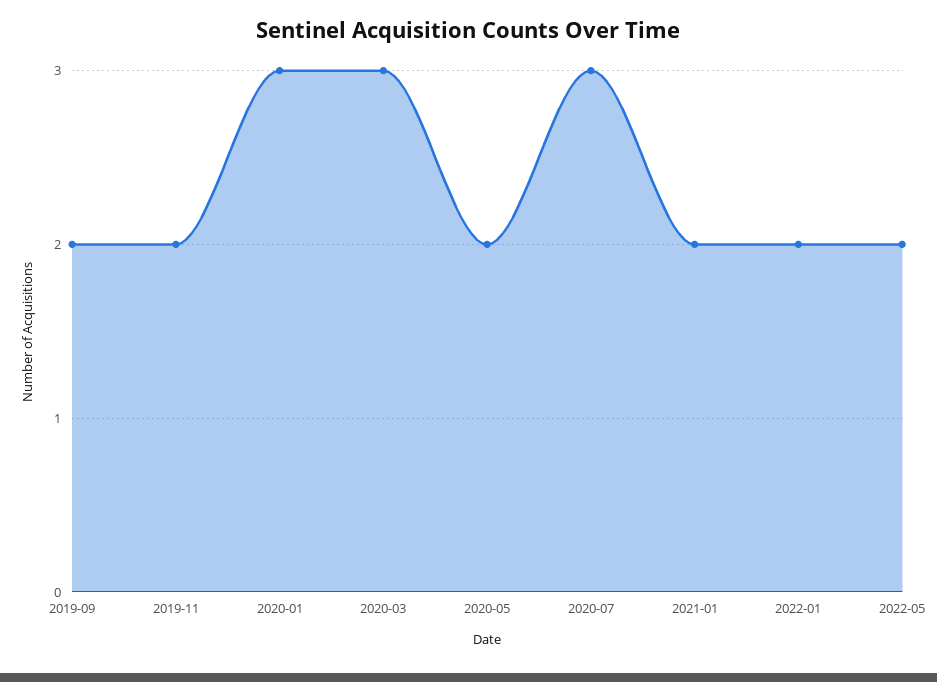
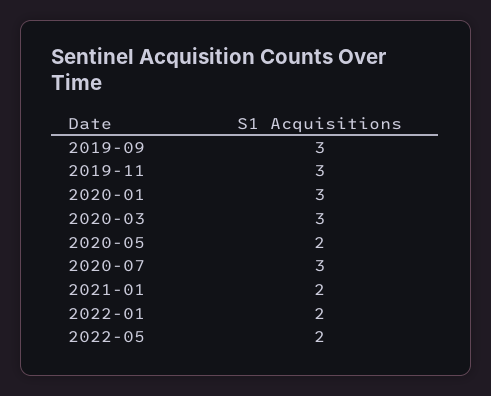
2019-09: 2 -> 3
2019-11: 2 -> 3

